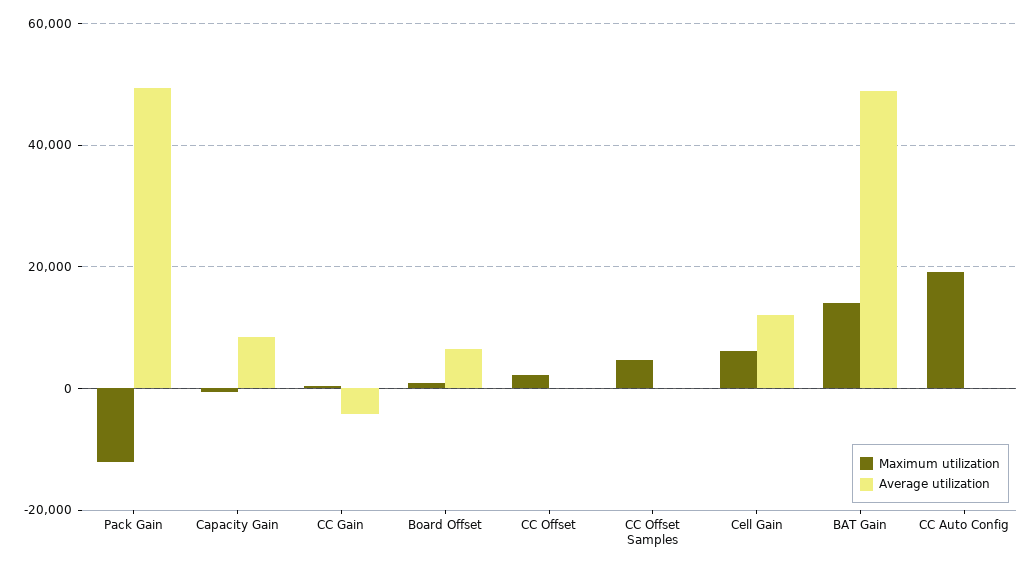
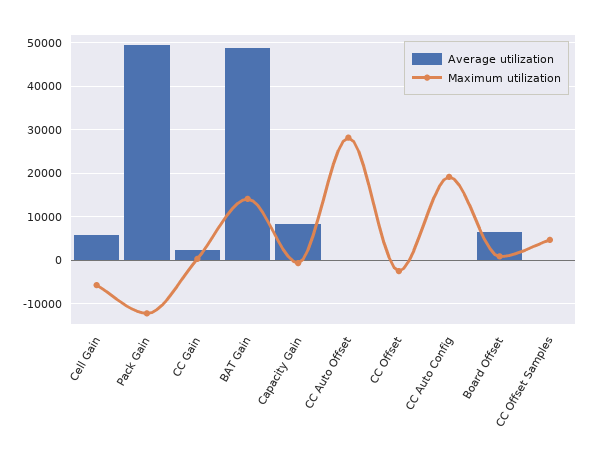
Average utilization, CC Gain: -4000 -> 2000
Maximum utilization, CC Offset: 2000 -> -2000
Maximum utilization, Cell Gain: 6000 -> -6000
Average utilization, Cell Gain: 12000 -> 6000
Average utilization, CC Auto Offset: none -> 0
Maximum utilization, CC Auto Offset: none -> 28000

